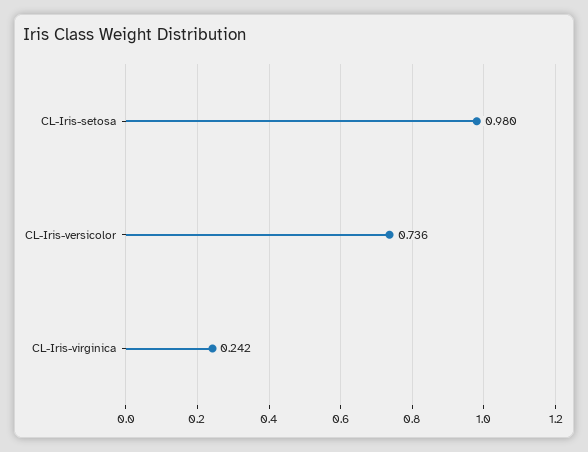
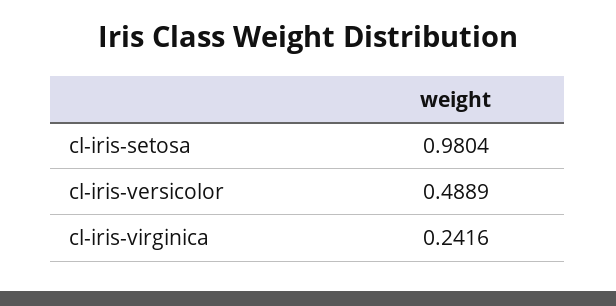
CL-Iris-versicolor: 0.736 -> 0.4889

